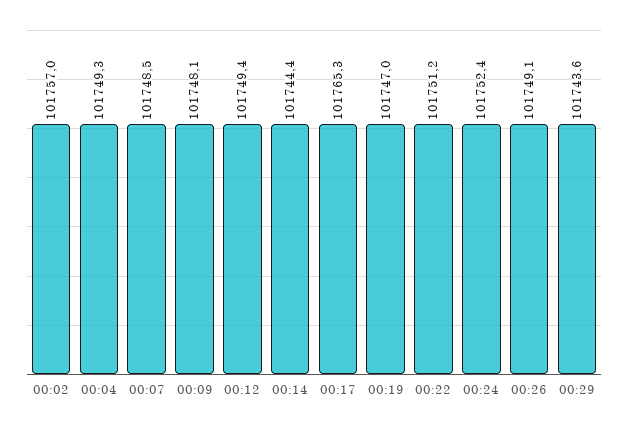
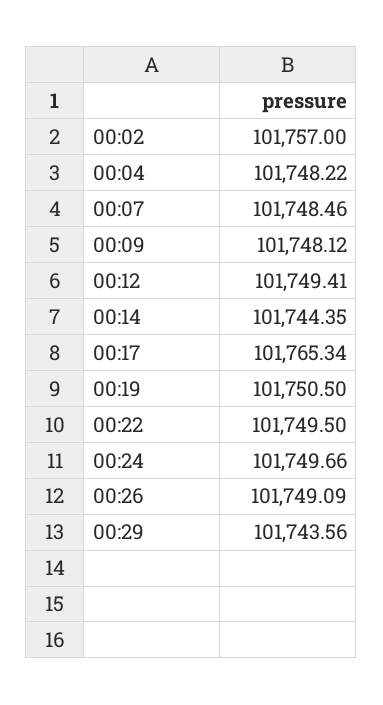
00:04: 101749.3 -> 101748.22
00:19: 101747 -> 101750.5
00:22: 101751.2 -> 101749.5
00:24: 101752.4 -> 101749.66

